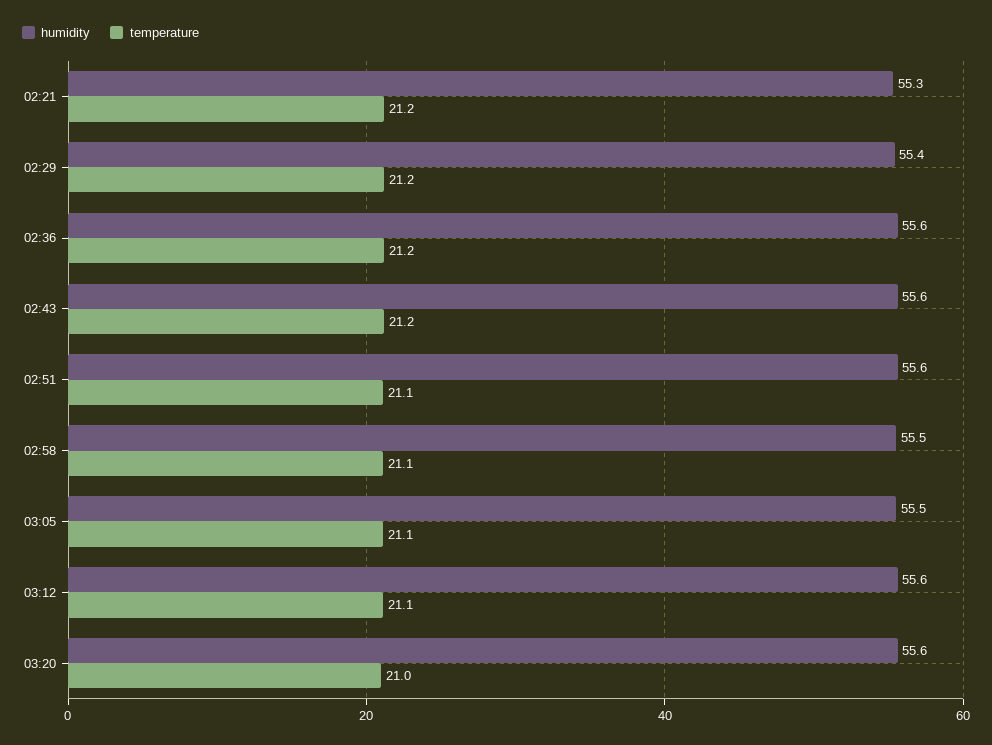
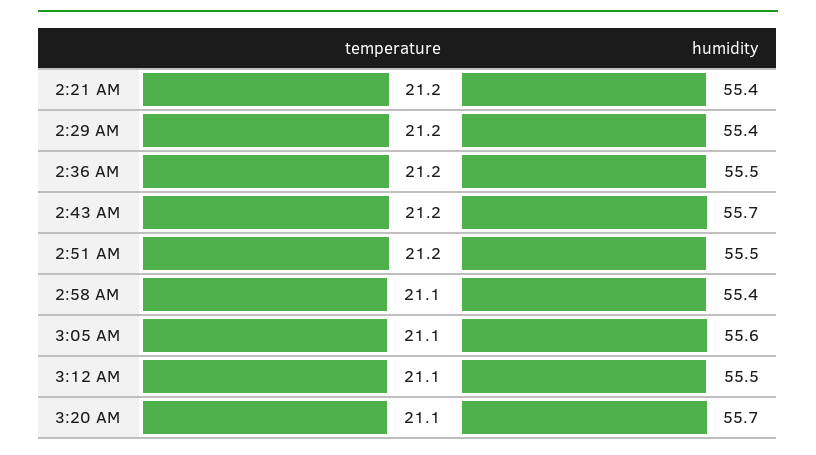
humidity, 02:21: 55.3 -> 55.4
humidity, 02:36: 55.6 -> 55.5
humidity, 02:43: 55.6 -> 55.7
humidity, 02:51: 55.6 -> 55.5
temperature, 02:51: 21.1 -> 21.2
humidity, 02:58: 55.5 -> 55.4
humidity, 03:05: 55.5 -> 55.6
humidity, 03:12: 55.6 -> 55.5
humidity, 03:20: 55.6 -> 55.7
temperature, 03:20: 21 -> 21.1

